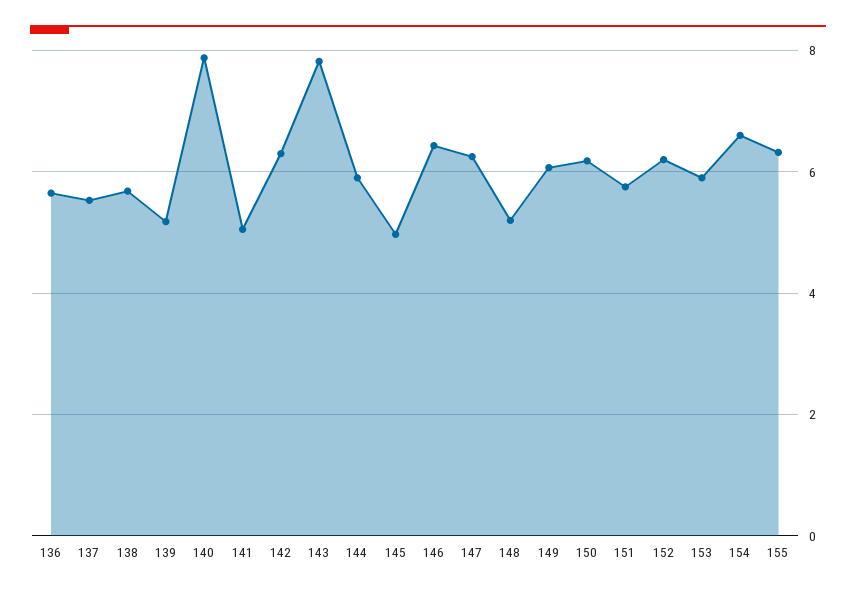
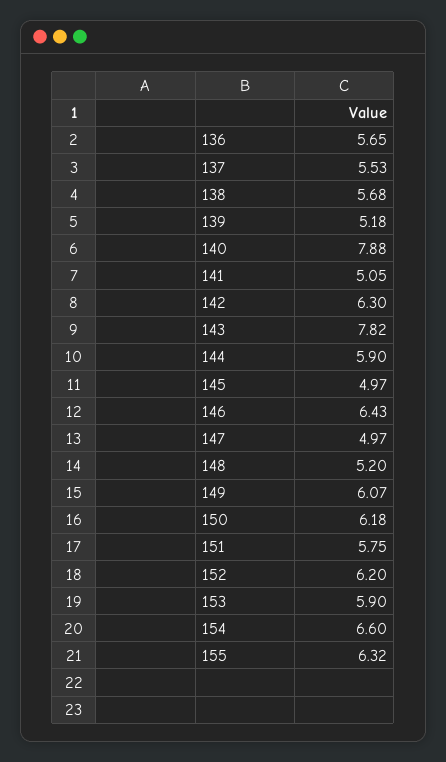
147: 6.2 -> 4.97

